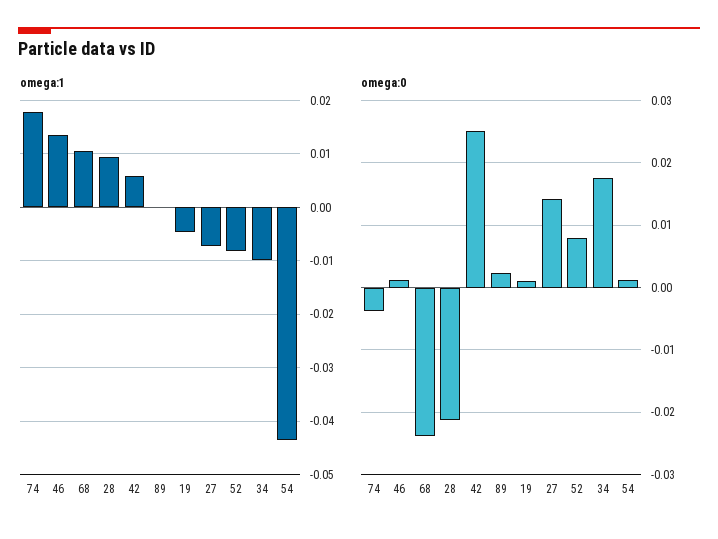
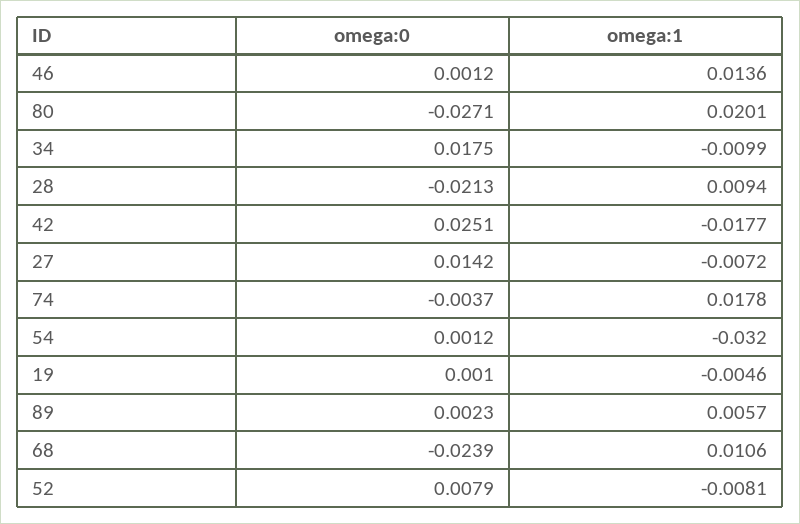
omega:1, 42: 0.006 -> -0.0177
omega:1, 89: 0 -> 0.0057
omega:1, 54: -0.044 -> -0.032
omega:0, 80: none -> -0.0271
omega:1, 80: none -> 0.0201

